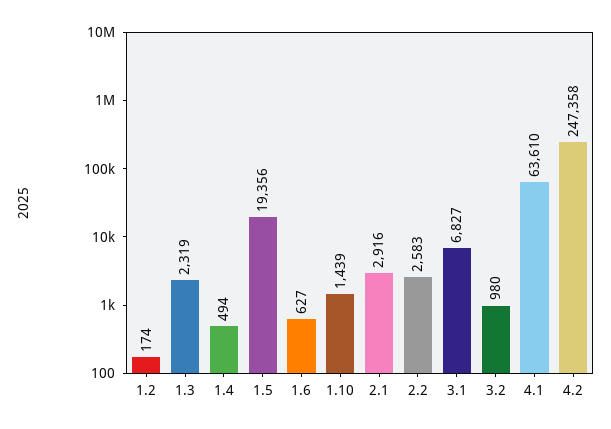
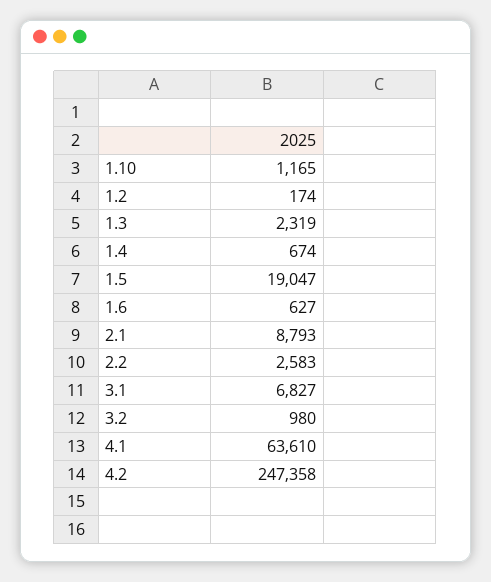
1.4: 494 -> 674
1.5: 19356 -> 19047
1.10: 1439 -> 1165
2.1: 2916 -> 8793

